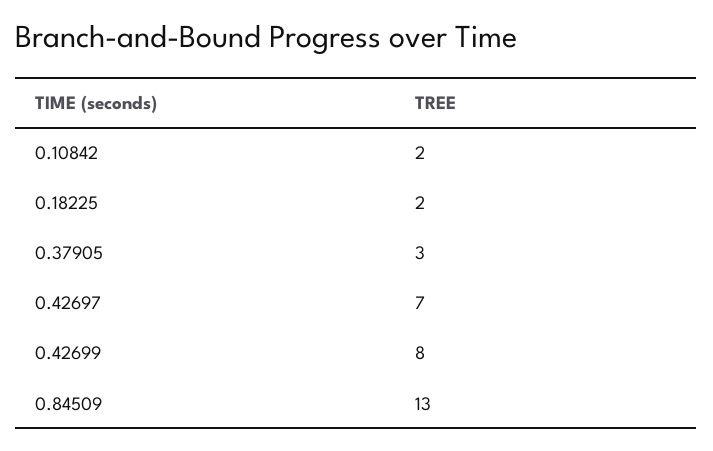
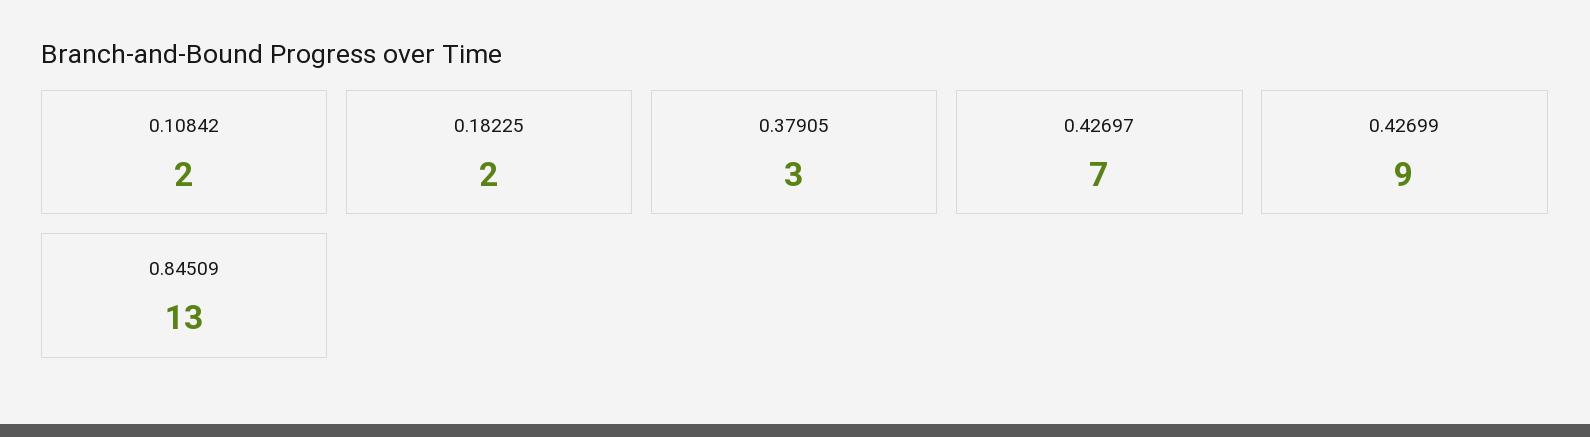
0.42699: 8 -> 9

